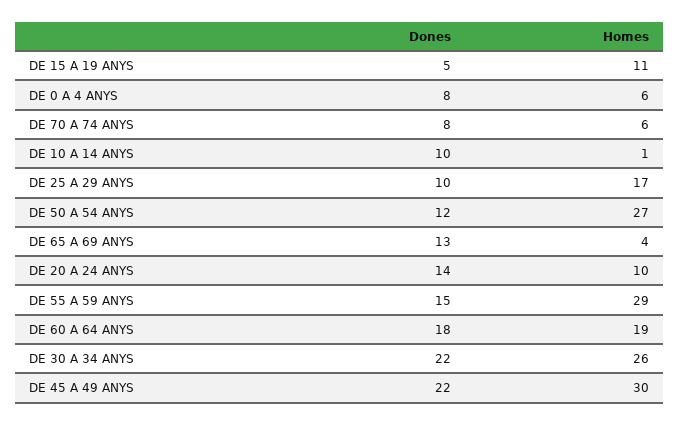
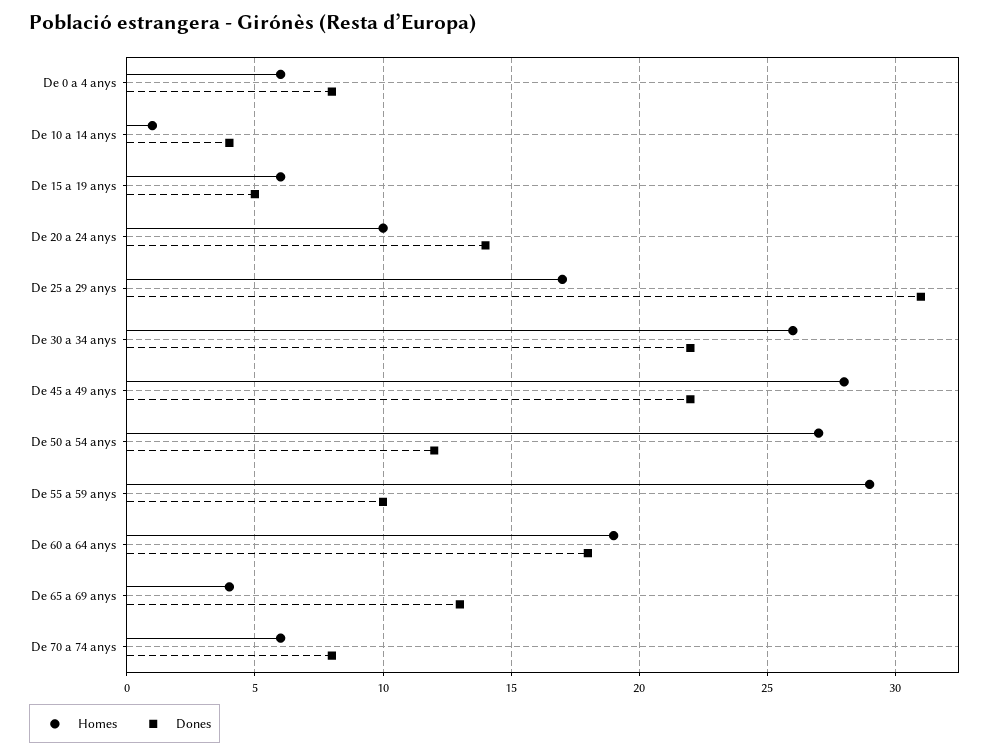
Homes, DE 15 A 19 ANYS: 11 -> 6
Dones, DE 10 A 14 ANYS: 10 -> 4
Dones, DE 25 A 29 ANYS: 10 -> 31
Dones, DE 55 A 59 ANYS: 15 -> 10
Homes, DE 45 A 49 ANYS: 30 -> 28

